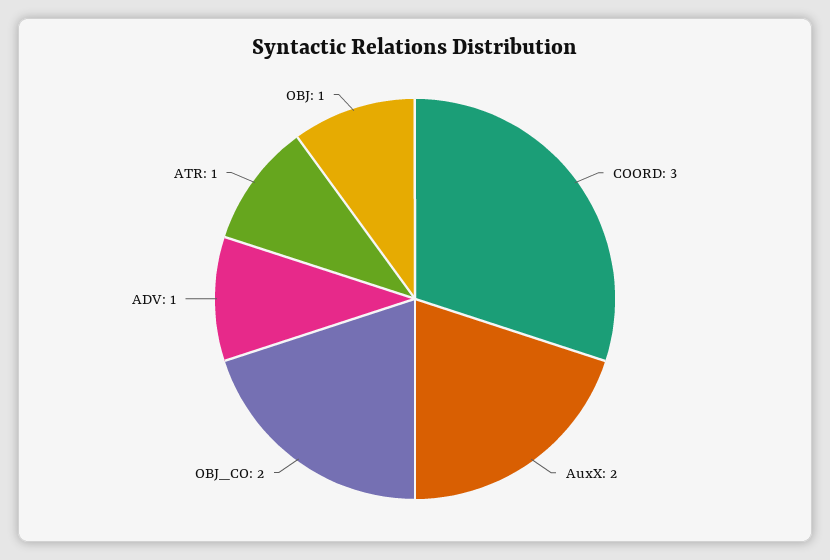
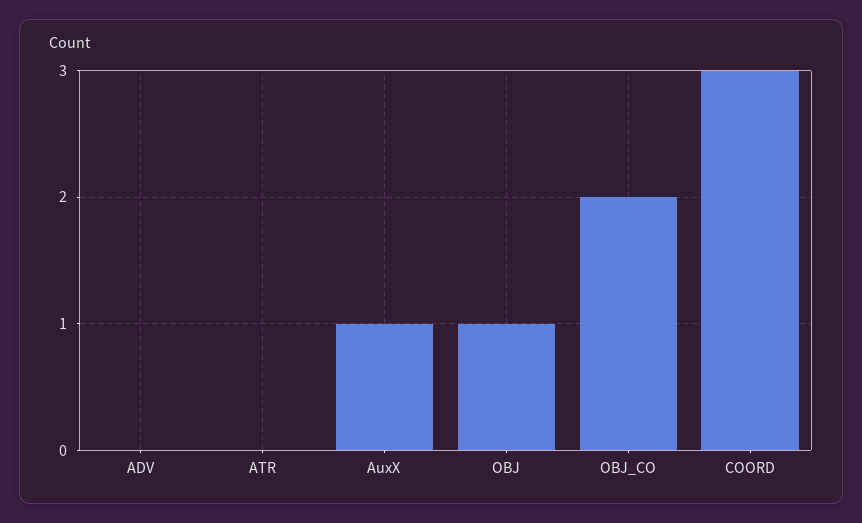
AuxX: 2 -> 1
ADV: 1 -> 0
ATR: 1 -> 0

